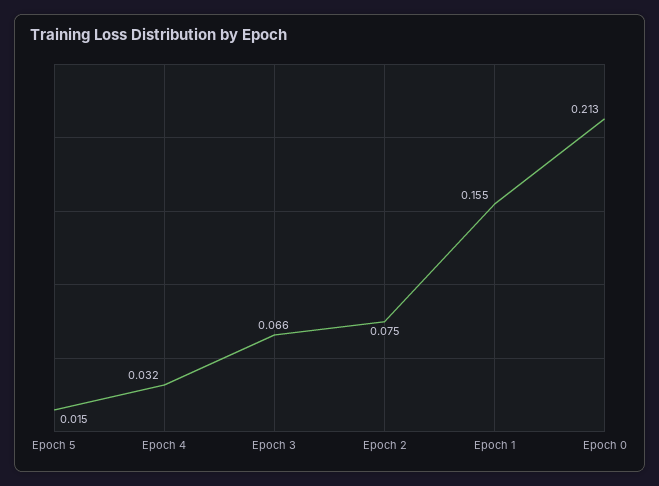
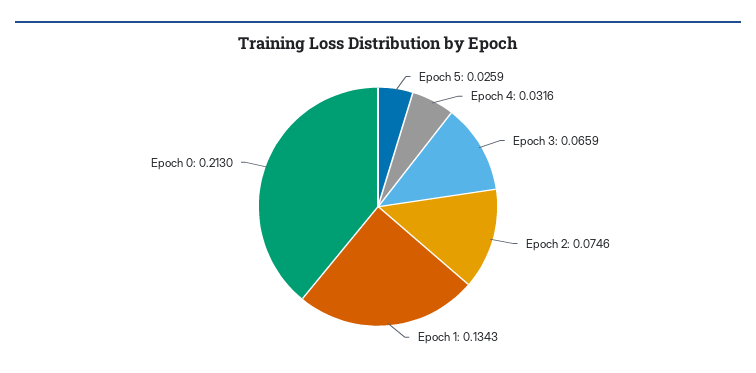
Epoch 5: 0.015 -> 0.0259
Epoch 1: 0.155 -> 0.1343

